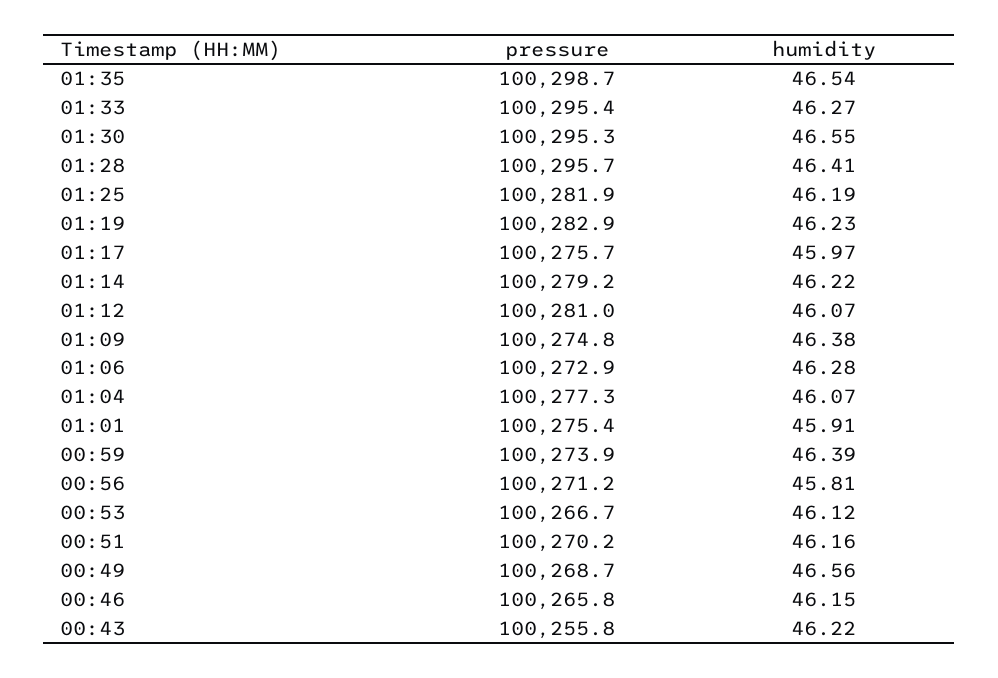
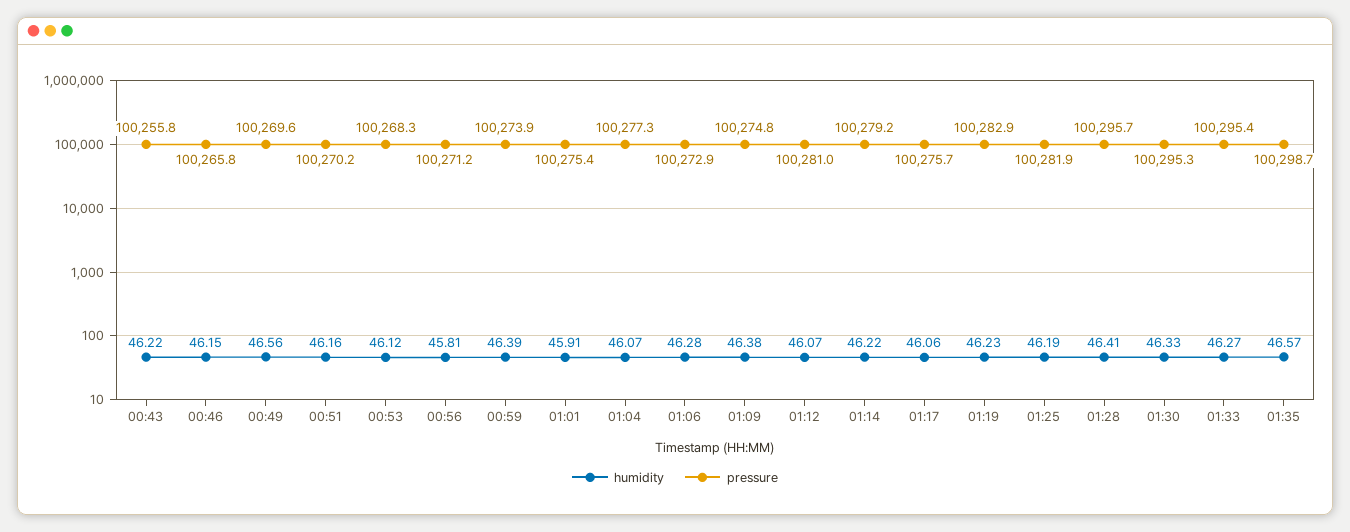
humidity, 01:35: 46.54 -> 46.57
humidity, 01:30: 46.55 -> 46.33
humidity, 01:17: 45.97 -> 46.06
pressure, 00:53: 100266.7 -> 100268.3
pressure, 00:49: 100268.7 -> 100269.6

